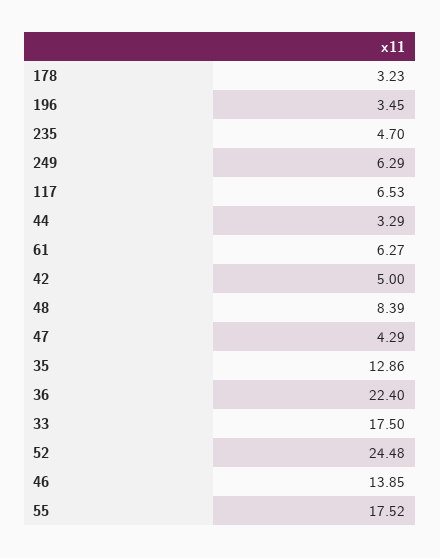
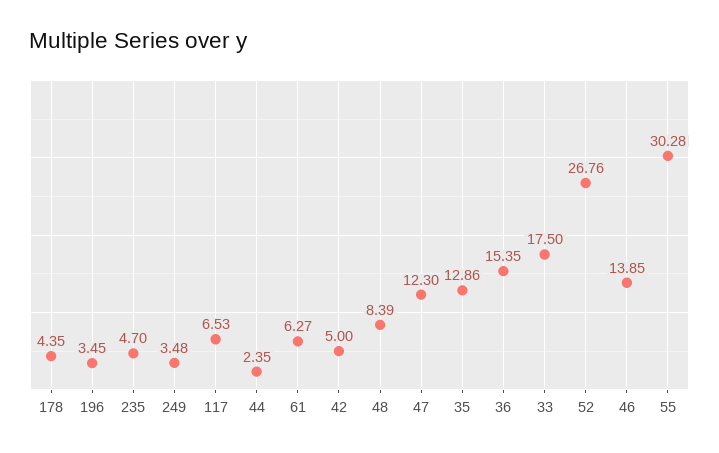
178: 3.23 -> 4.35
249: 6.29 -> 3.48
44: 3.29 -> 2.35
47: 4.29 -> 12.3
36: 22.4 -> 15.35
52: 24.48 -> 26.76
55: 17.52 -> 30.28

